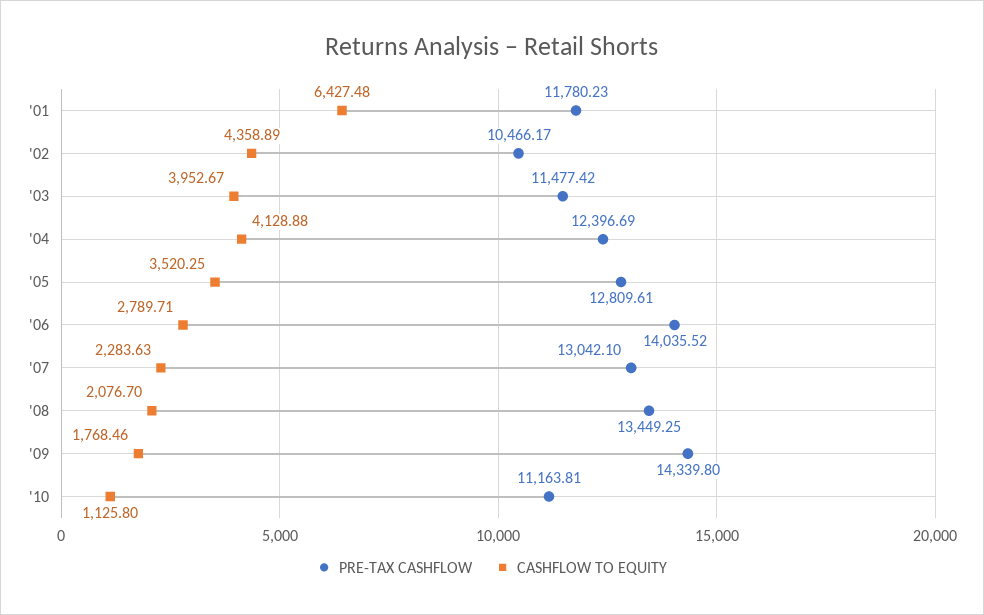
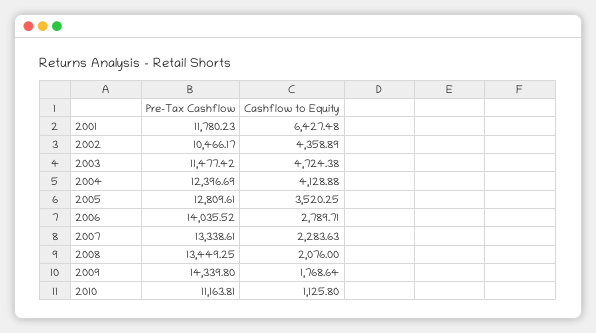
CASHFLOW TO EQUITY, '03: 3952.67 -> 4724.38
PRE-TAX CASHFLOW, '07: 13042.1 -> 13338.61
CASHFLOW TO EQUITY, '08: 2076.7 -> 2076
CASHFLOW TO EQUITY, '09: 1768.46 -> 1768.64

